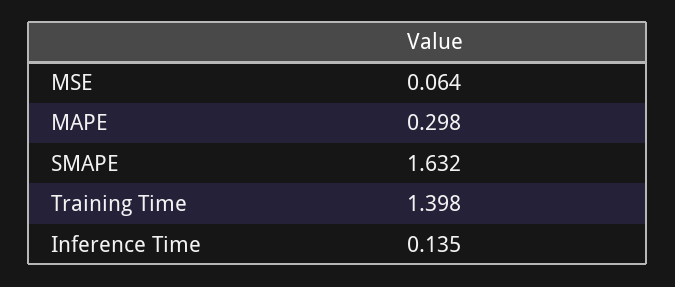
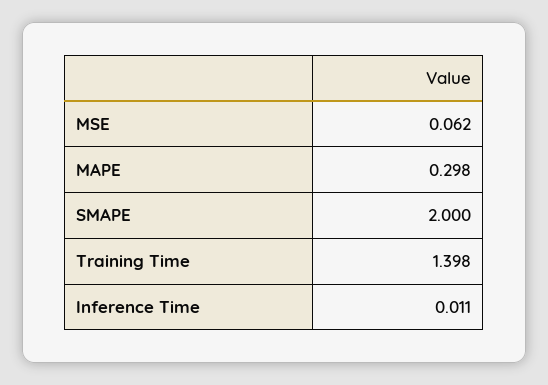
MSE: 0.064 -> 0.062
SMAPE: 1.632 -> 2
Inference Time: 0.135 -> 0.011

